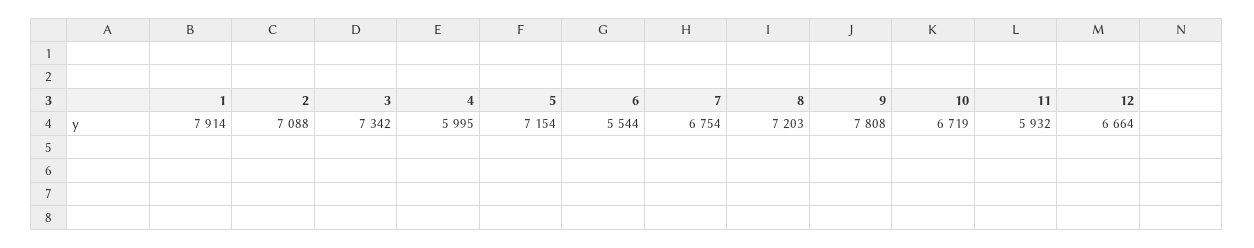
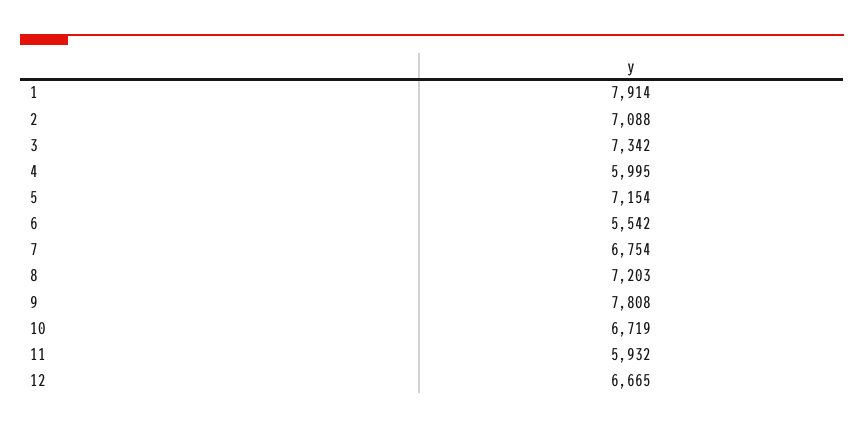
6: 5544 -> 5542
12: 6664 -> 6665

